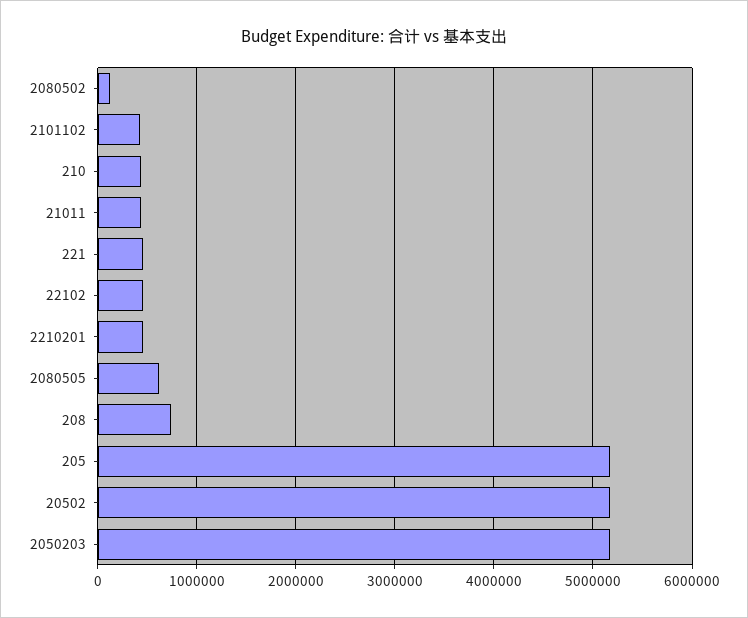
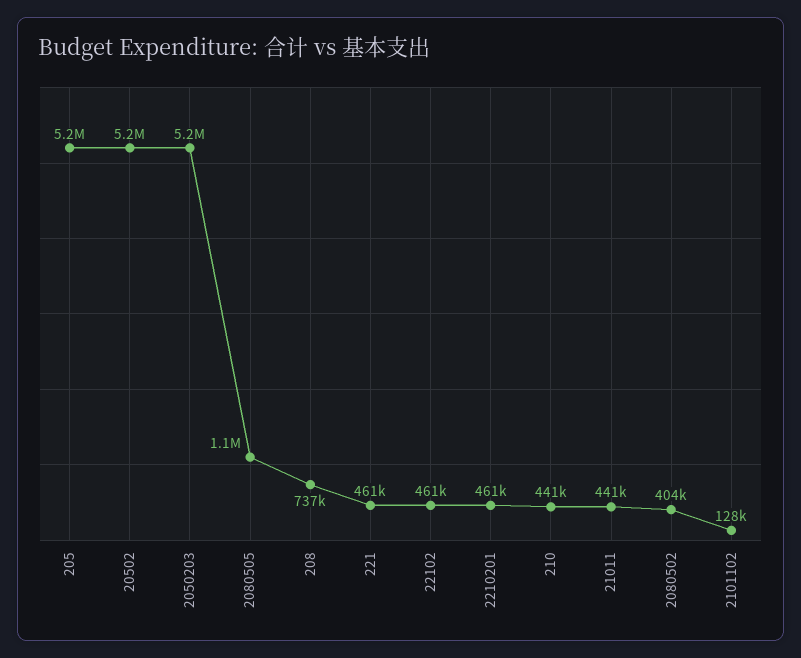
2080502: 100000 -> 404000
2101102: 400000 -> 128000
2080505: 600000 -> 1100000

